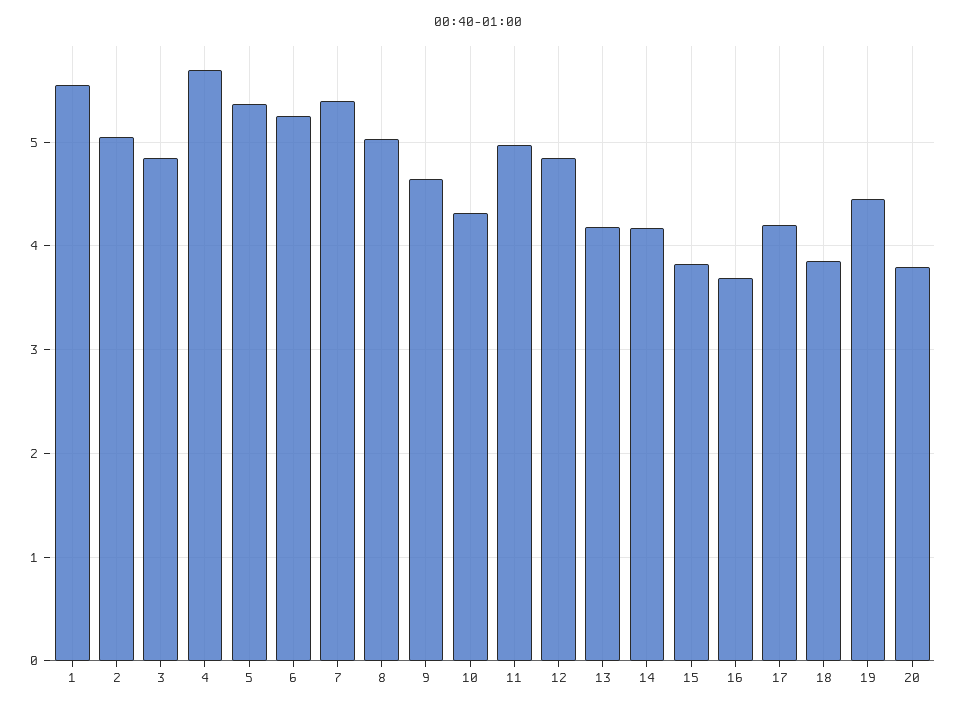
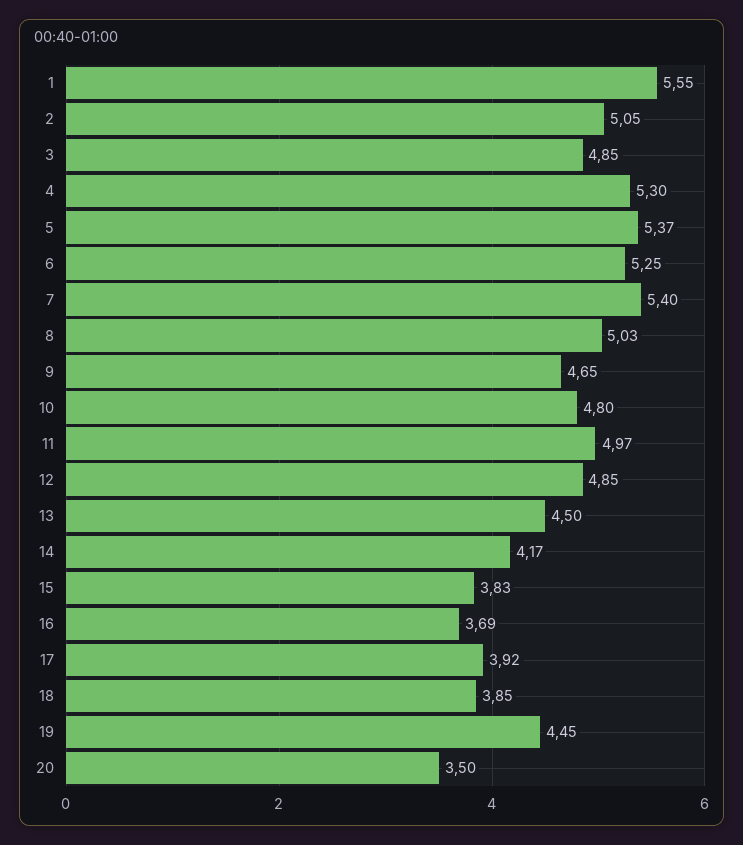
4: 5.7 -> 5.3
10: 4.3 -> 4.8
13: 4.2 -> 4.5
17: 4.2 -> 3.92
20: 3.8 -> 3.5

